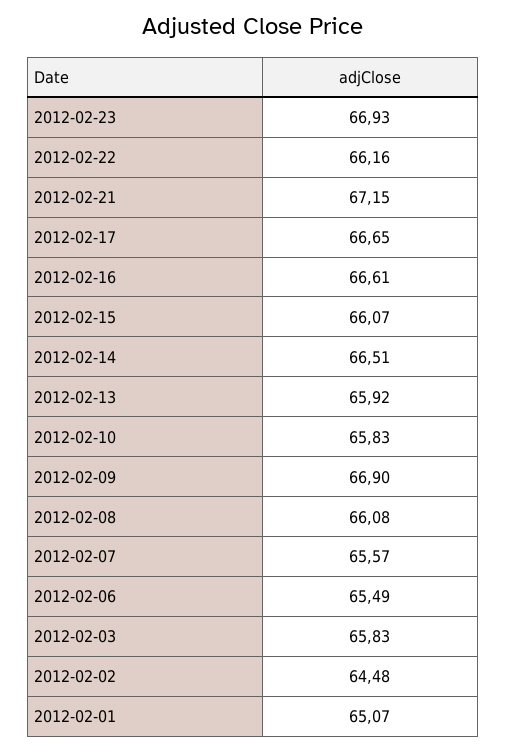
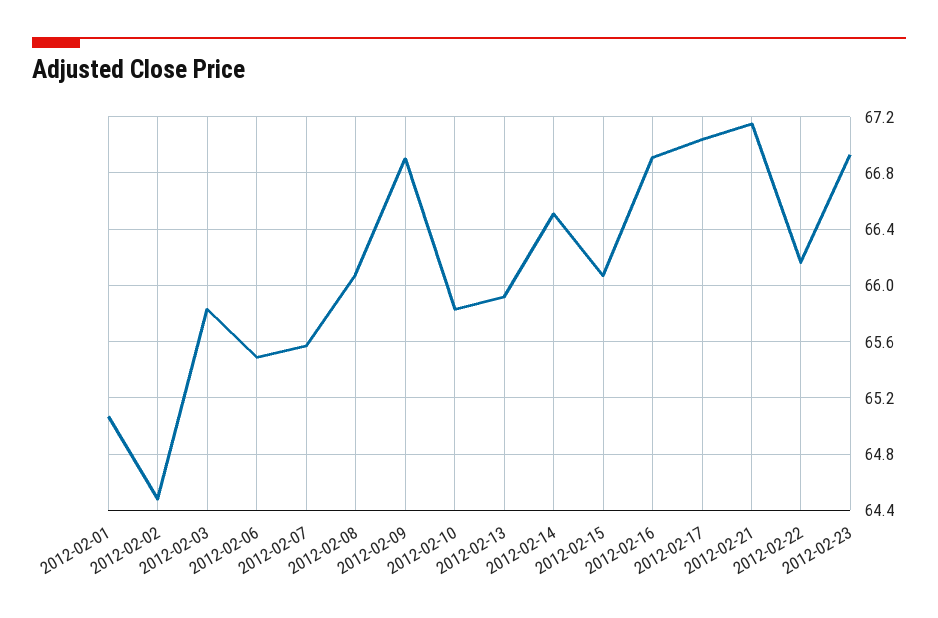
2012-02-17: 66.65 -> 67.05
2012-02-16: 66.61 -> 66.9

